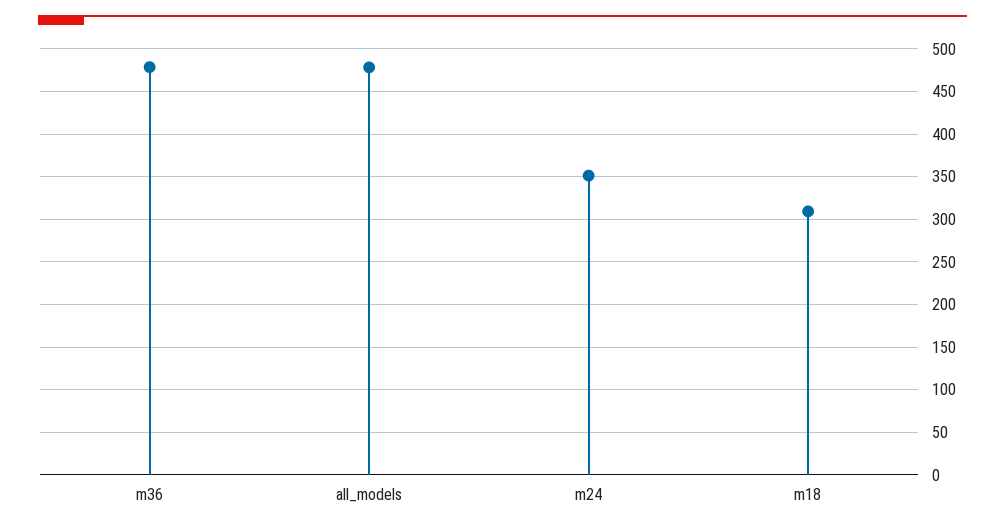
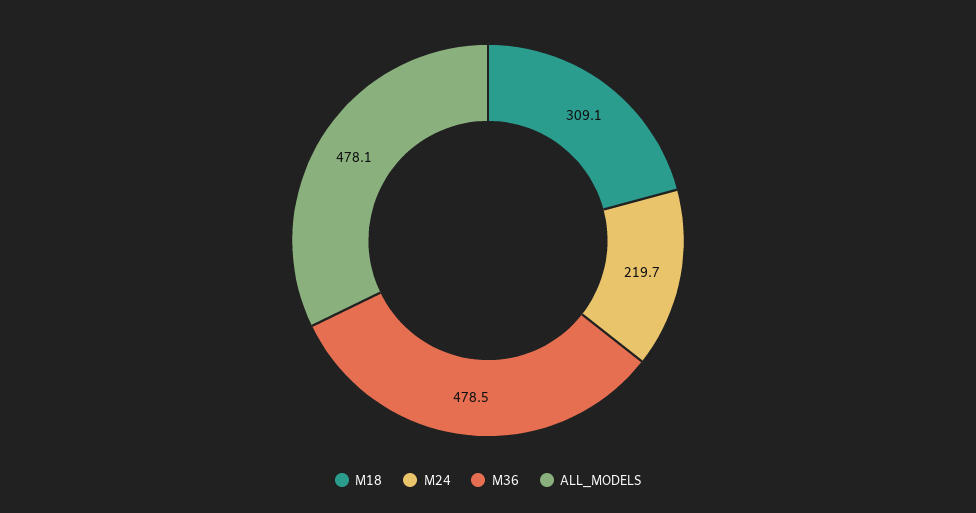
m24: 350 -> 219.7

